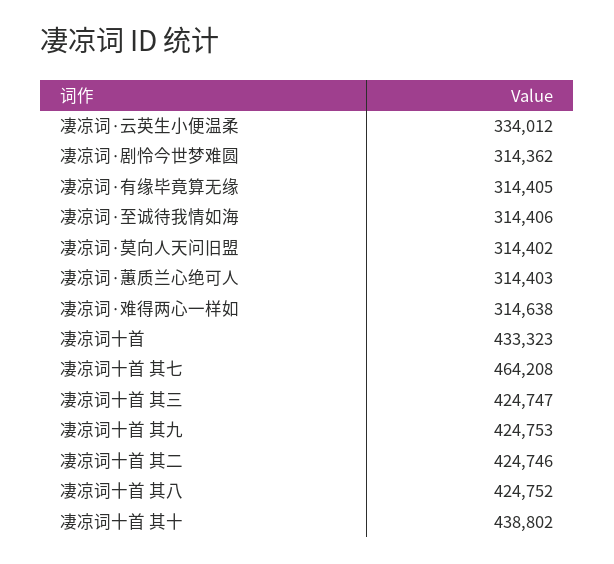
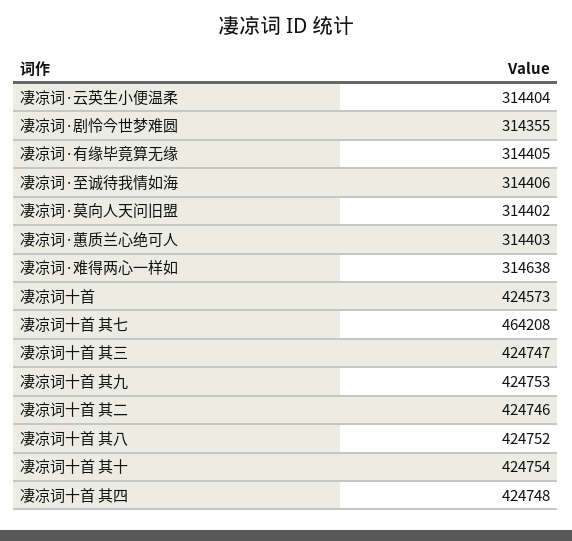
凄凉词·云英生小便温柔: 334012 -> 314404
凄凉词·剧怜今世梦难圆: 314362 -> 314355
凄凉词十首: 433323 -> 424573
凄凉词十首 其十: 438802 -> 424754
凄凉词十首 其四: none -> 424748

